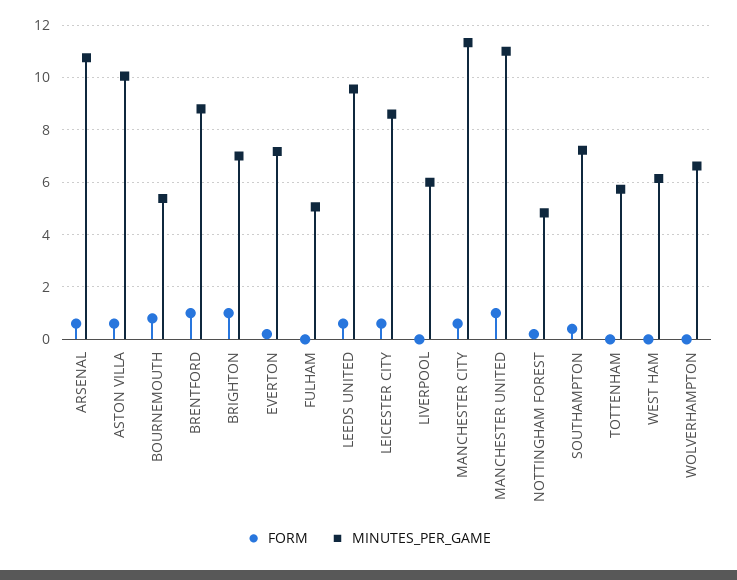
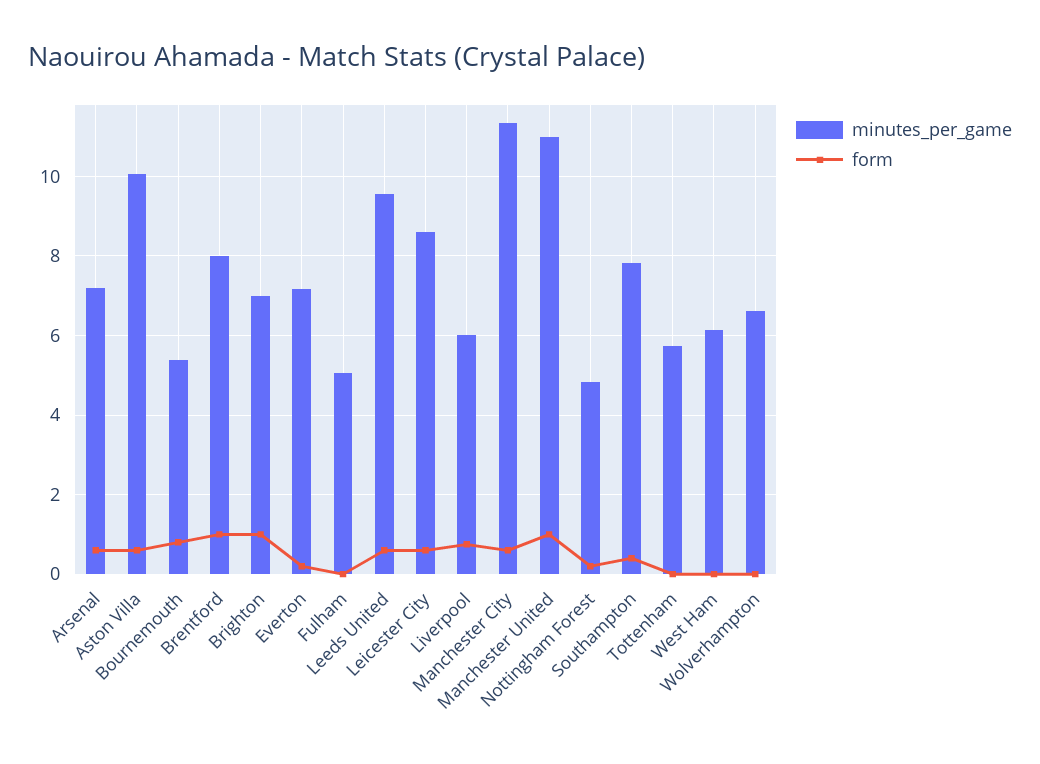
MINUTES_PER_GAME, ARSENAL: 10.75 -> 7.2
MINUTES_PER_GAME, BRENTFORD: 8.75 -> 8
FORM, LIVERPOOL: 0 -> 0.8
MINUTES_PER_GAME, SOUTHAMPTON: 7.25 -> 7.8

